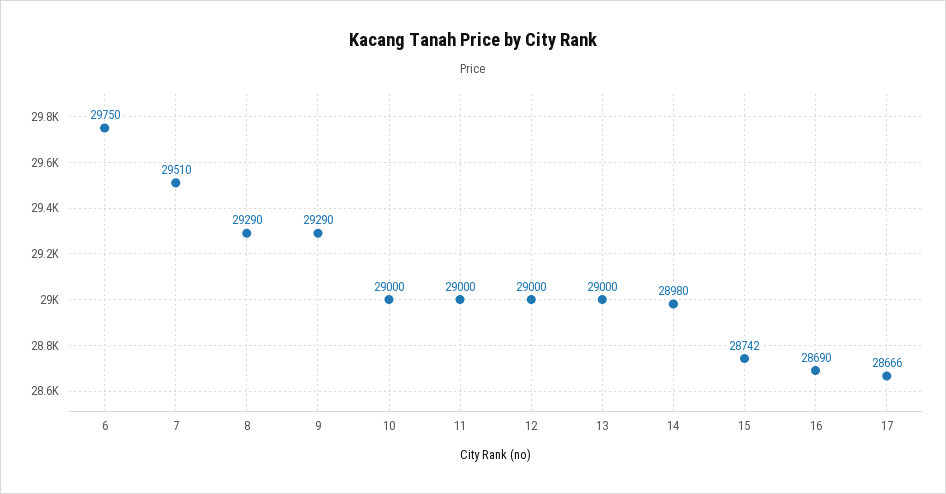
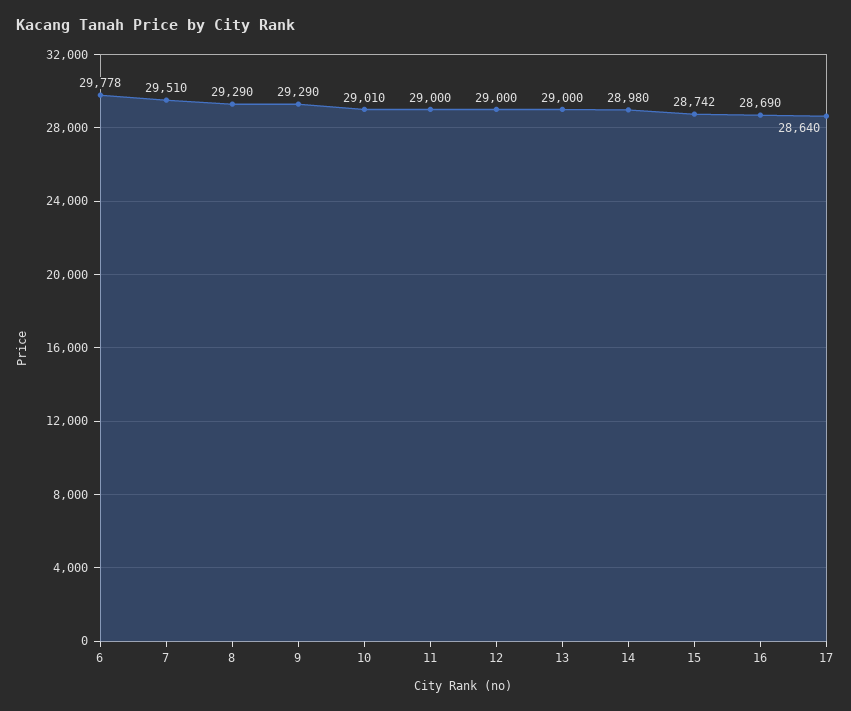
6: 29750 -> 29778
10: 29000 -> 29010
17: 28666 -> 28640

